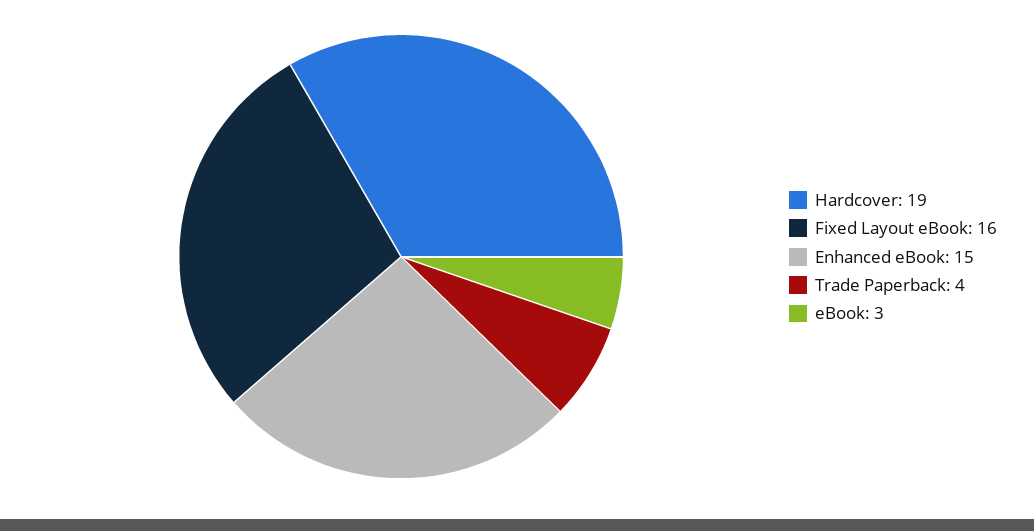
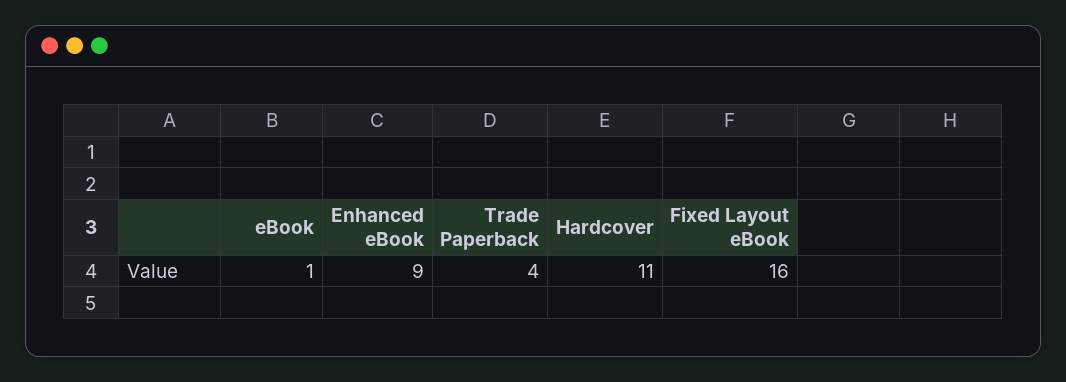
Hardcover: 19 -> 11
Enhanced eBook: 15 -> 9
eBook: 3 -> 1

